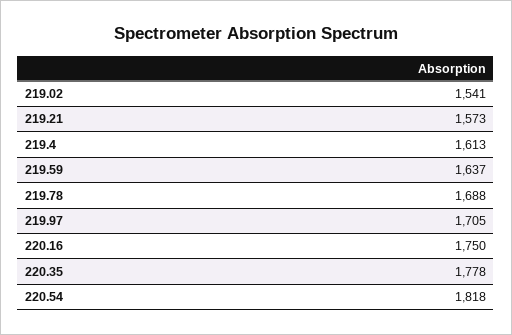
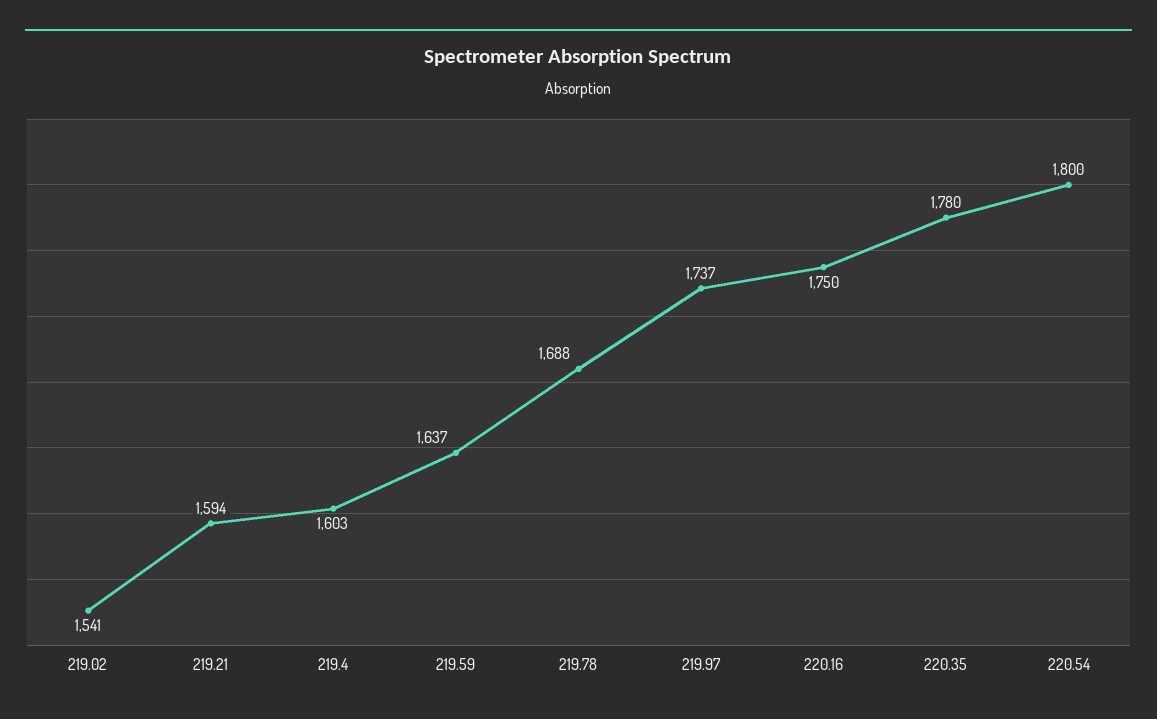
219.21: 1573 -> 1594
219.4: 1613 -> 1603
219.97: 1705 -> 1737
220.35: 1778 -> 1780
220.54: 1818 -> 1800

